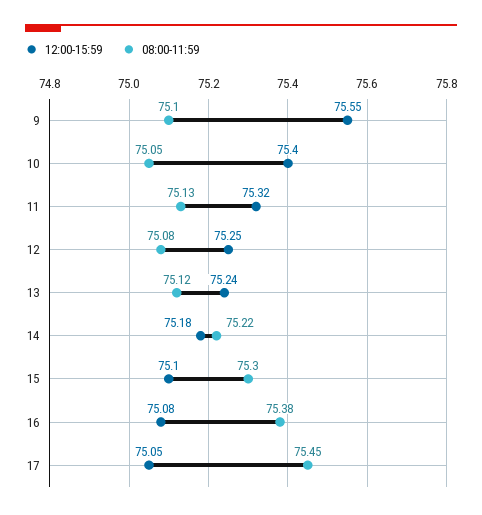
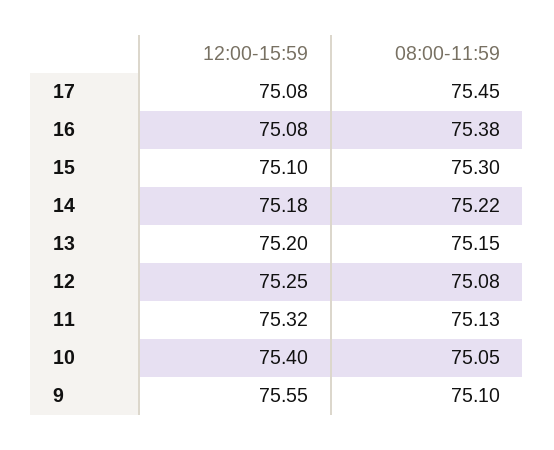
12:00-15:59, 13: 75.24 -> 75.2
08:00-11:59, 13: 75.12 -> 75.15
12:00-15:59, 17: 75.05 -> 75.08

